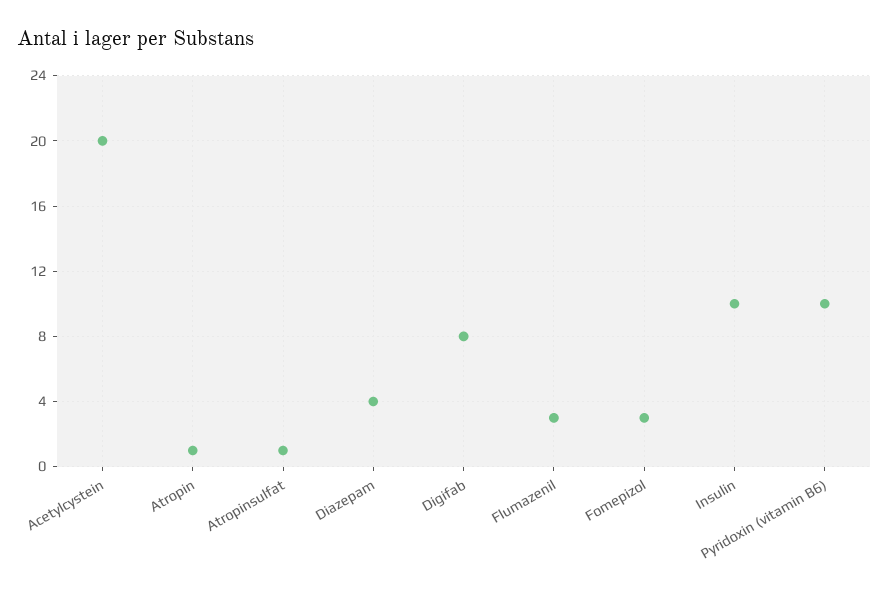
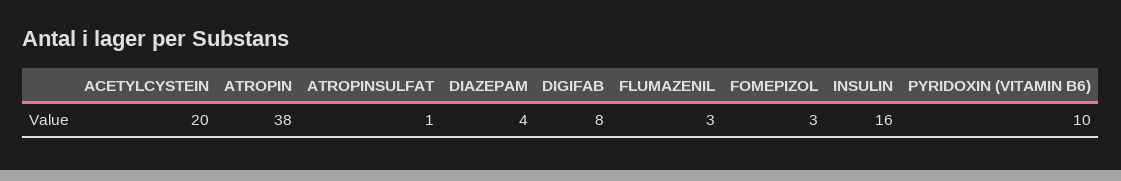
Atropin: 1 -> 38
Insulin: 10 -> 16

